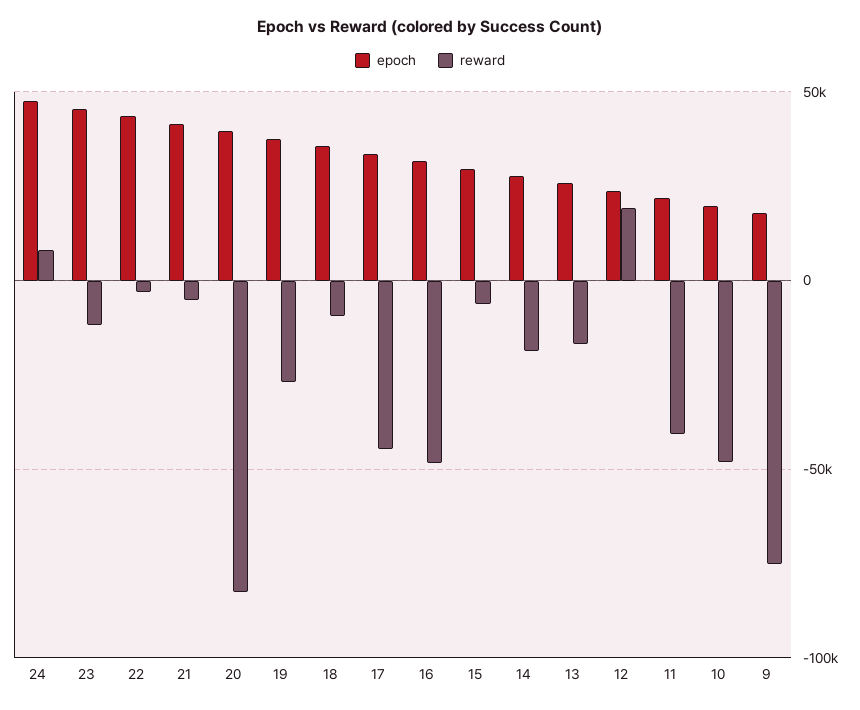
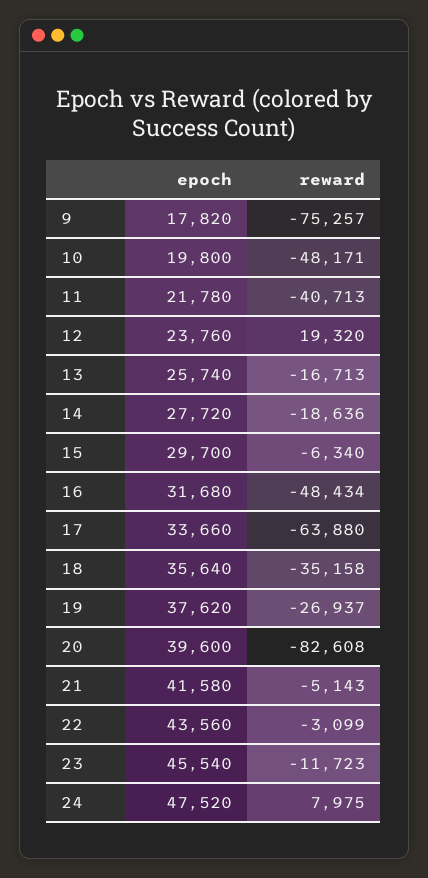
reward, 18: -10000 -> -35158
reward, 17: -45000 -> -63880

